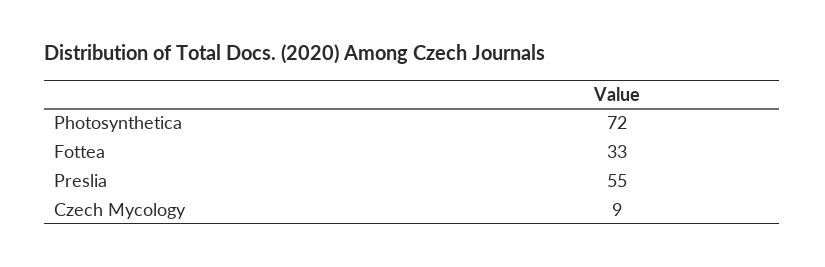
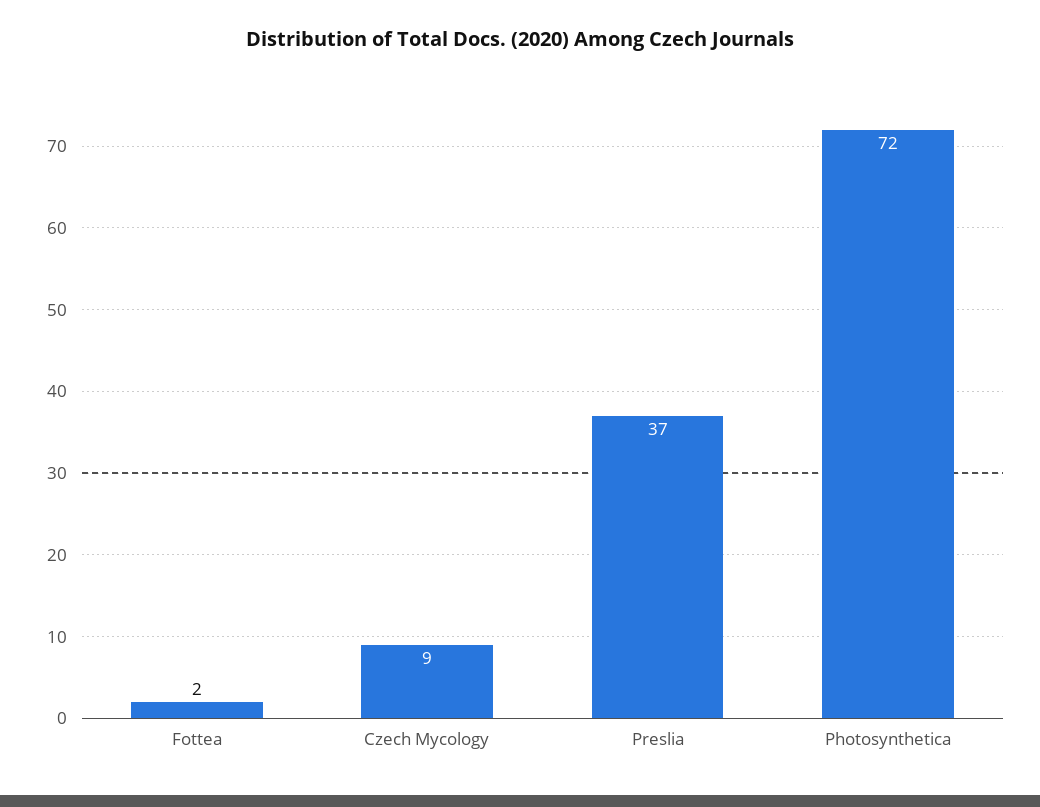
Fottea: 33 -> 2
Preslia: 55 -> 37

